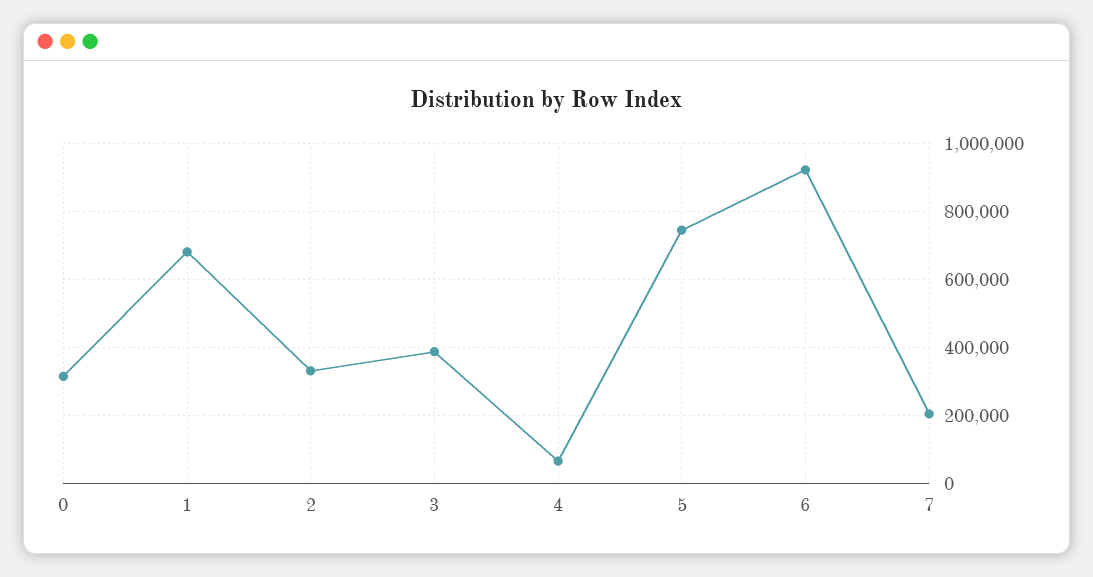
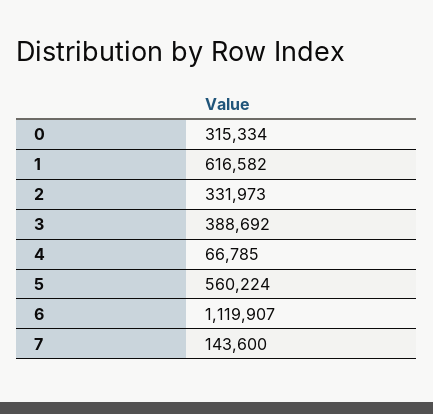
1: 680000 -> 616582
5: 740000 -> 560224
6: 920000 -> 1119907
7: 200000 -> 143600

